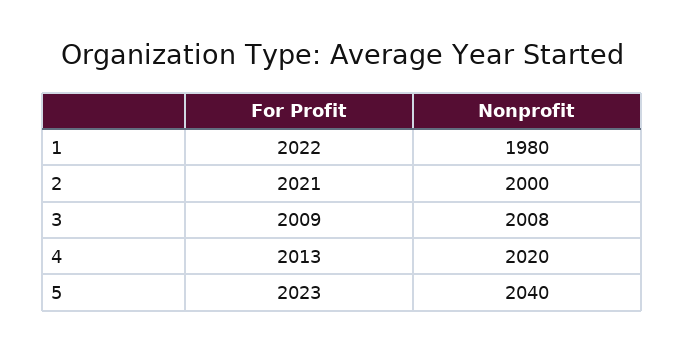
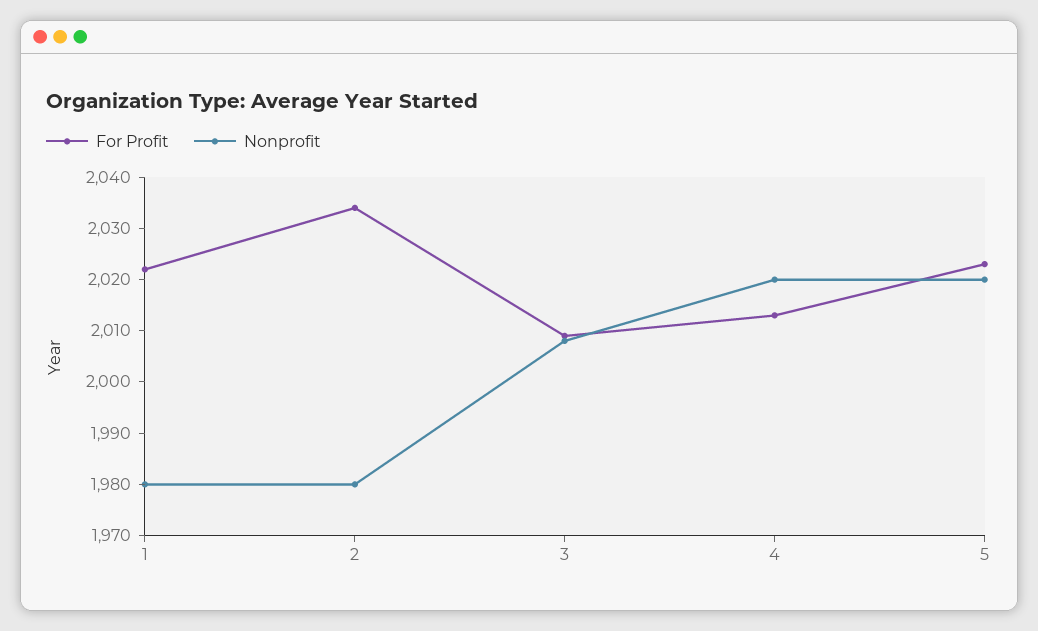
For Profit, 2: 2021 -> 2035
Nonprofit, 2: 2000 -> 1980
Nonprofit, 5: 2040 -> 2020

